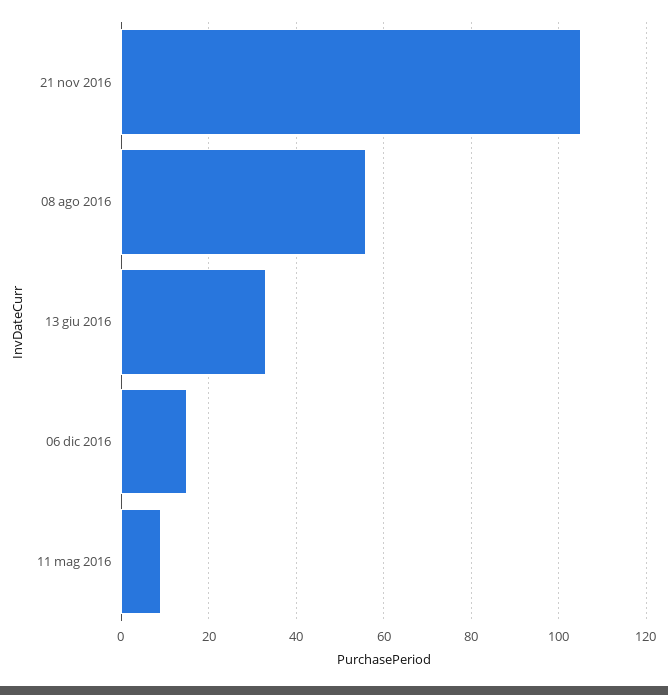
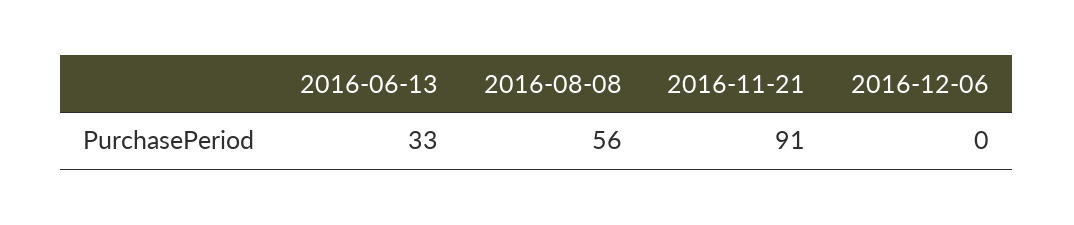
21 nov 2016: 105 -> 91
06 dic 2016: 15 -> 0
11 mag 2016: 10 -> none

